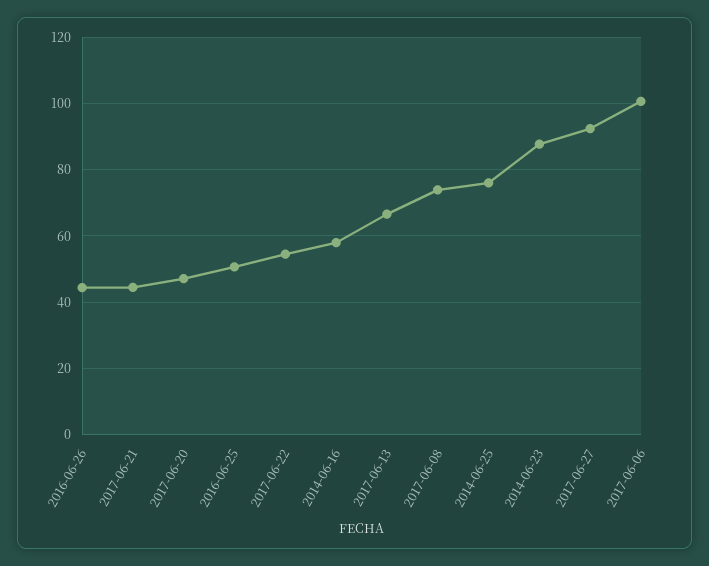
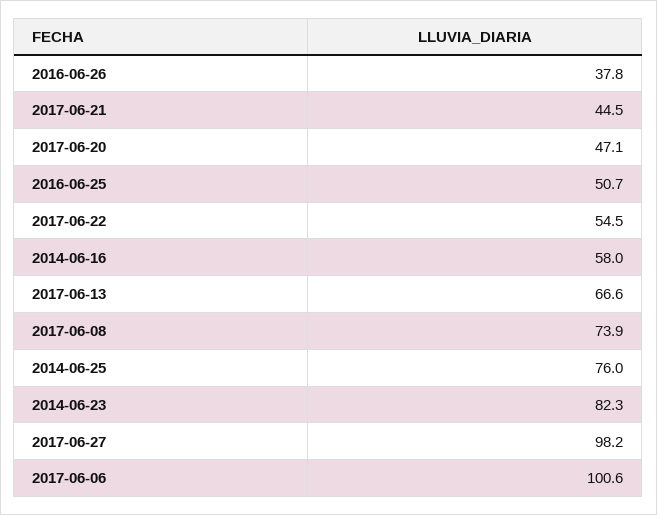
2016-06-26: 44 -> 37.8
2014-06-23: 88 -> 82.3
2017-06-27: 92 -> 98.2

